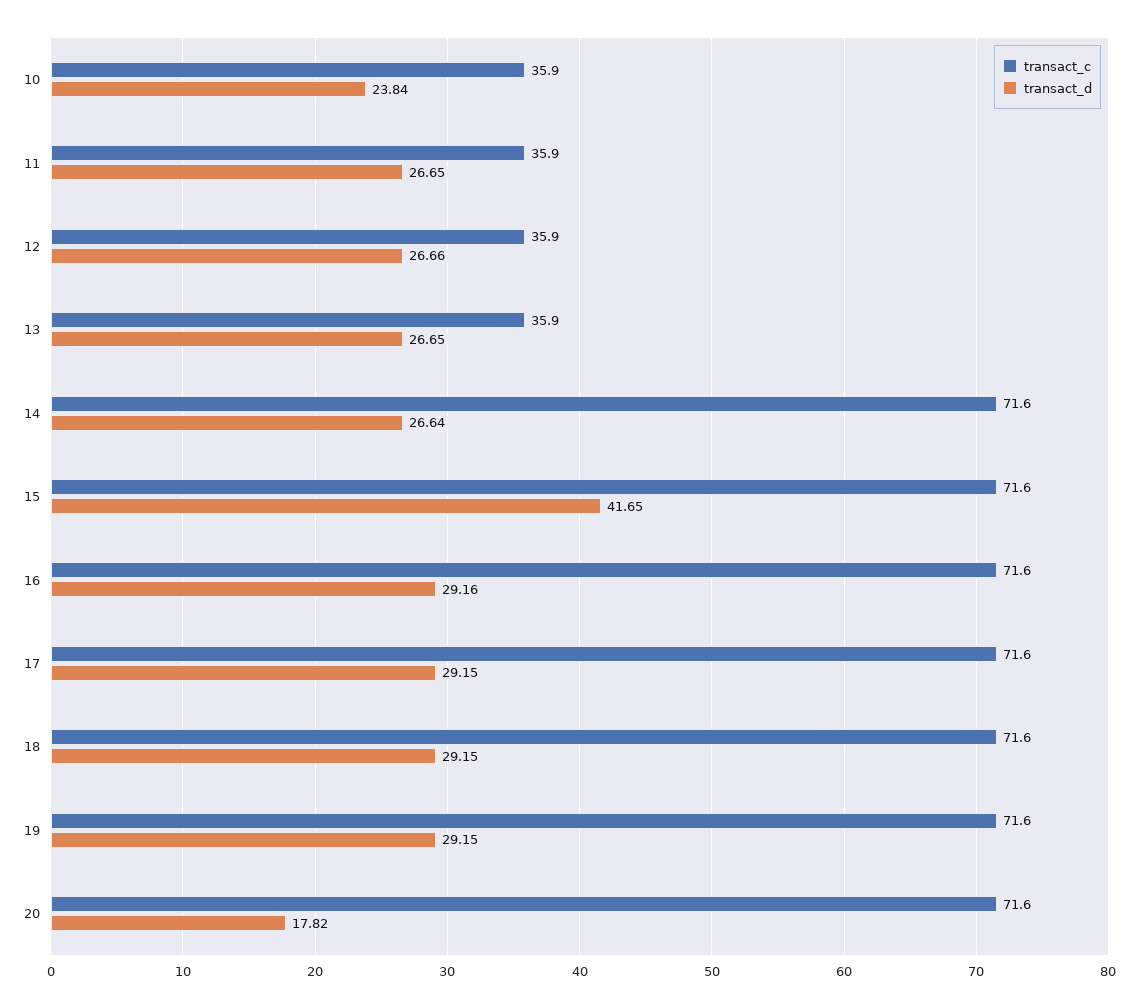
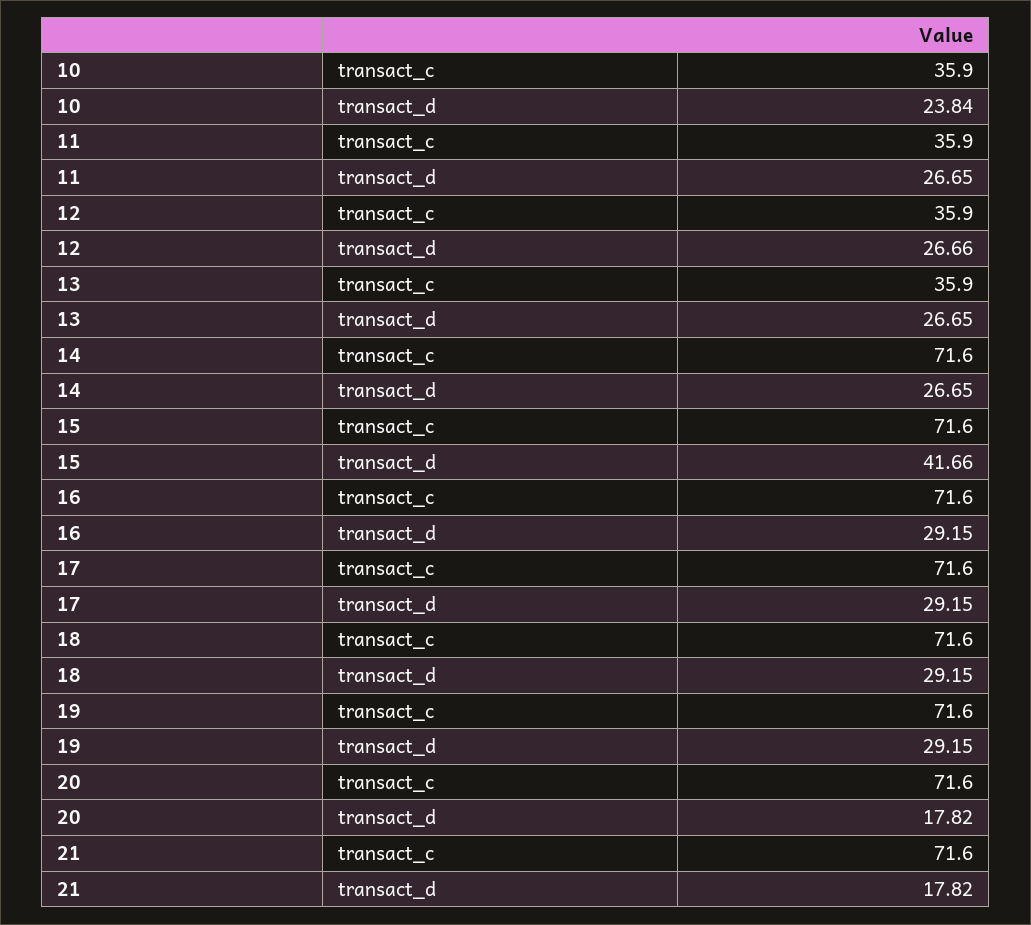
transact_d, 14: 26.64 -> 26.65
transact_d, 15: 41.65 -> 41.66
transact_d, 16: 29.16 -> 29.15
transact_c, 21: none -> 71.6
transact_d, 21: none -> 17.82

